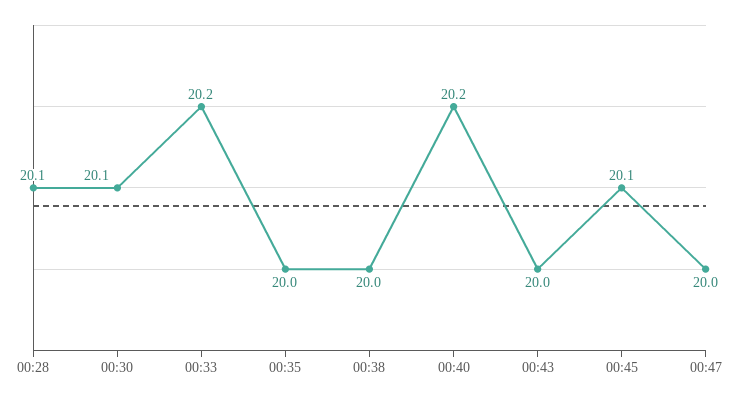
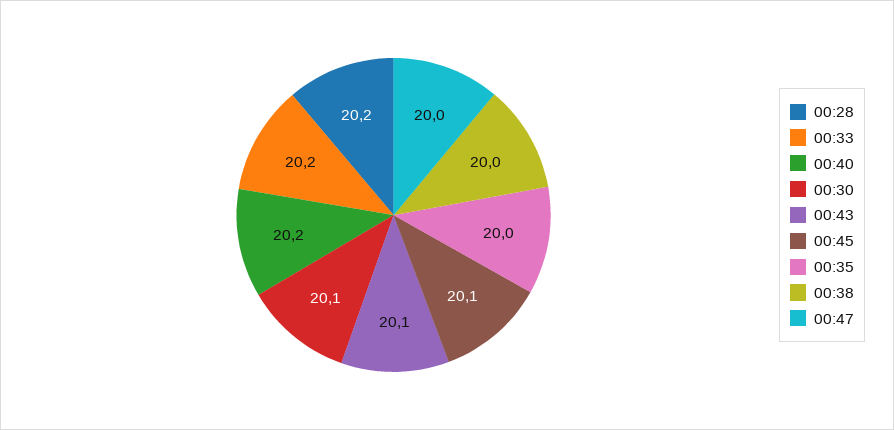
00:28: 20.1 -> 20.2
00:43: 20 -> 20.1

